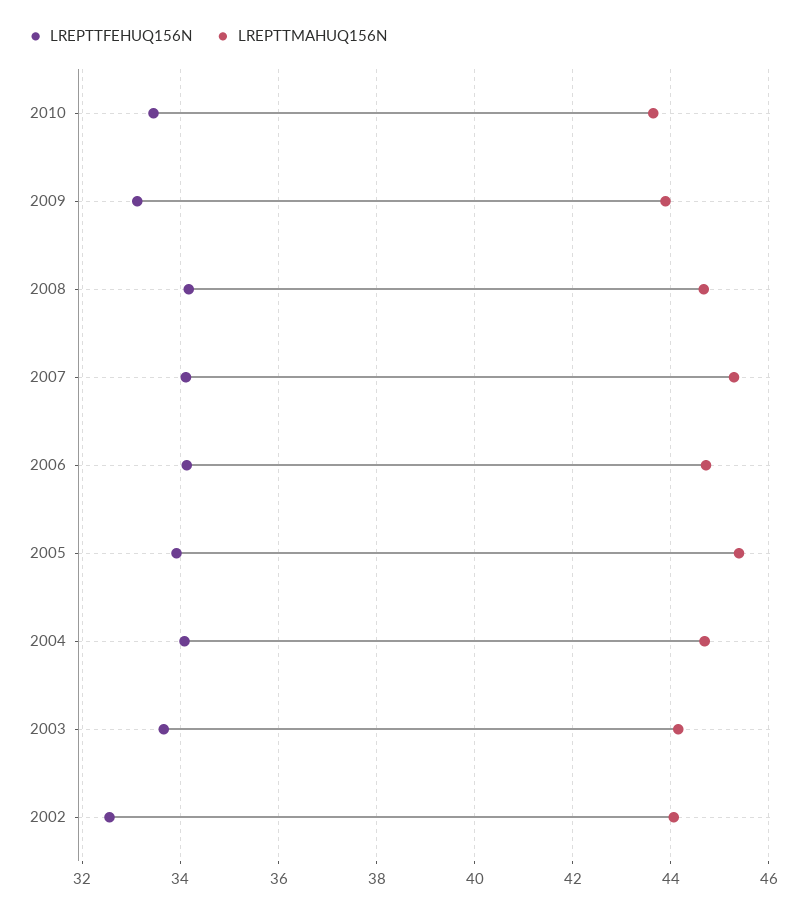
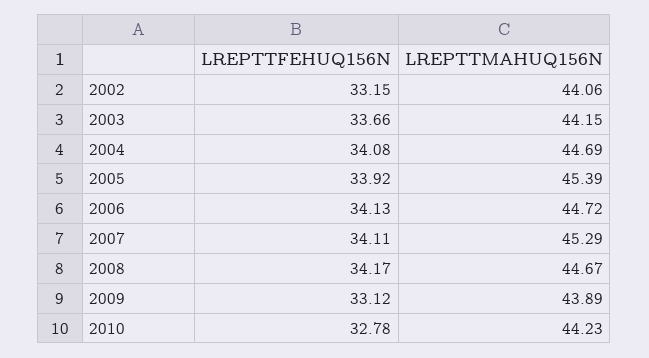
LREPTTFEHUQ156N, 2010: 33.4 -> 32.78
LREPTTMAHUQ156N, 2010: 43.6 -> 44.23
LREPTTFEHUQ156N, 2002: 32.6 -> 33.15

